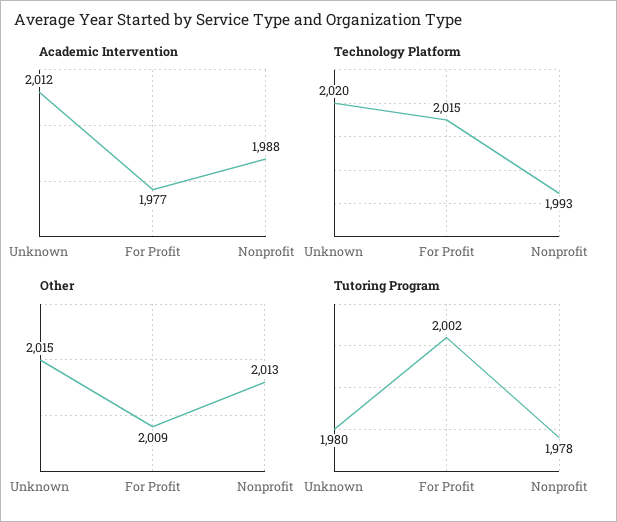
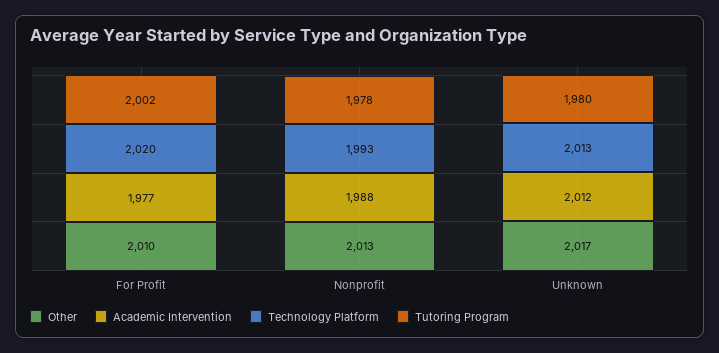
Technology Platform, Unknown: 2020 -> 2013
Technology Platform, For Profit: 2015 -> 2020
Other, Unknown: 2015 -> 2017
Other, For Profit: 2009 -> 2010

